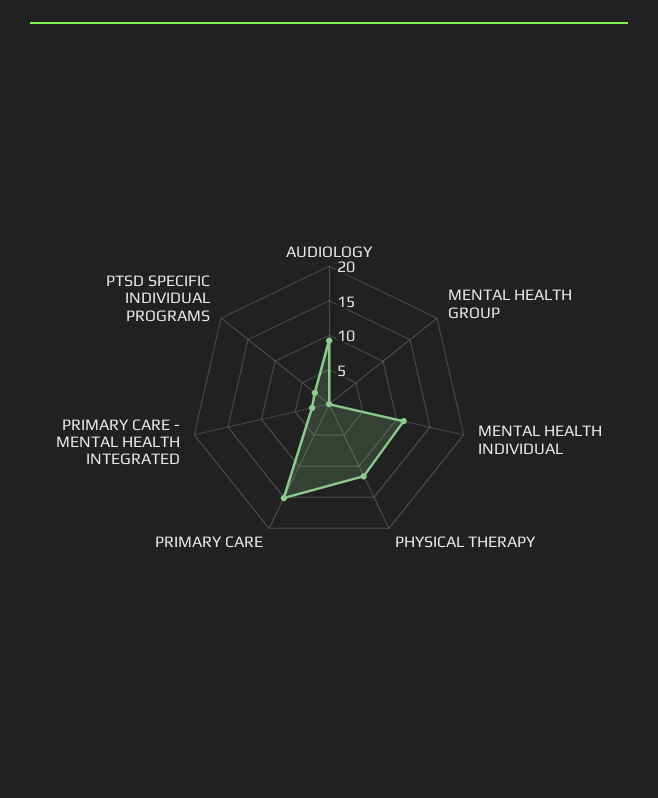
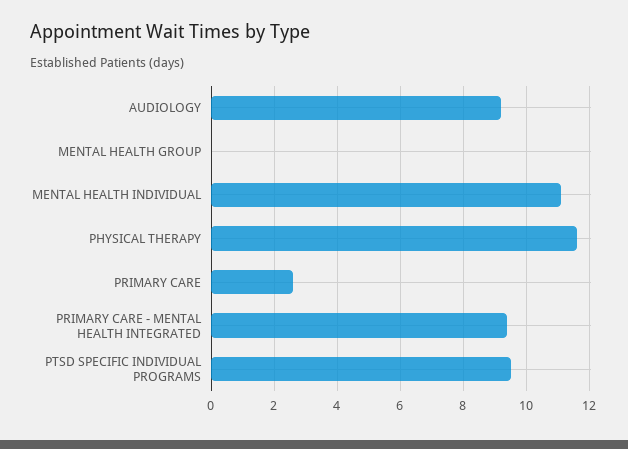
PRIMARY CARE: 15 -> 2.5
PRIMARY CARE - MENTAL HEALTH INTEGRATED: 2.5 -> 9.5
PTSD SPECIFIC INDIVIDUAL PROGRAMS: 2.5 -> 9.5

